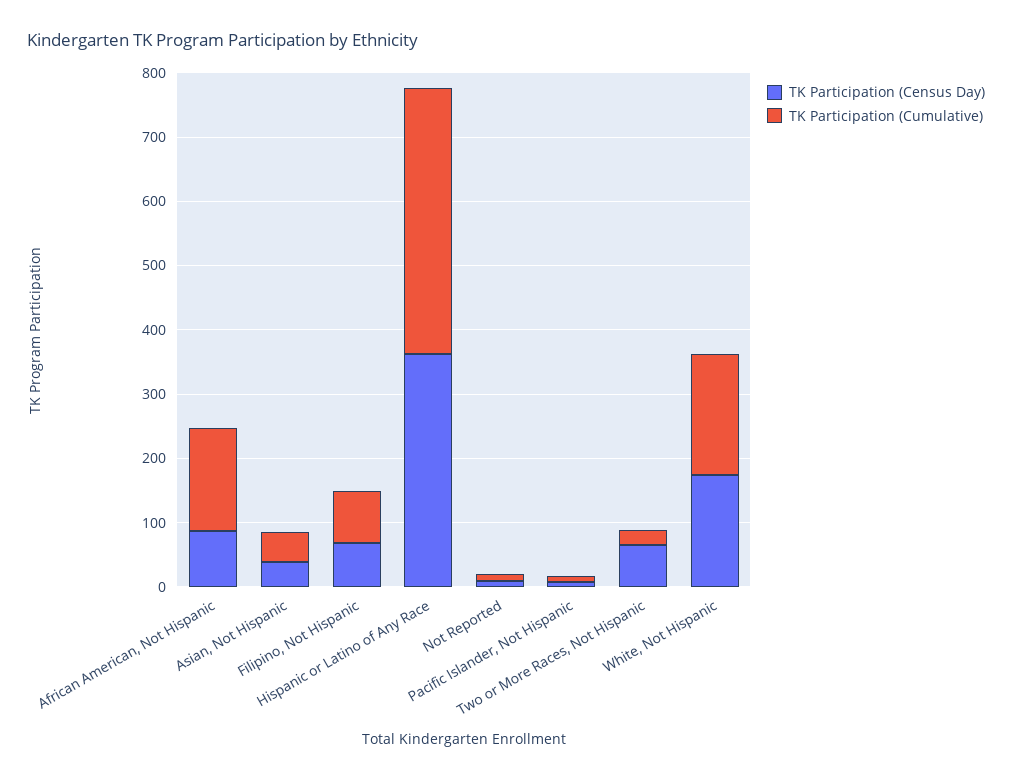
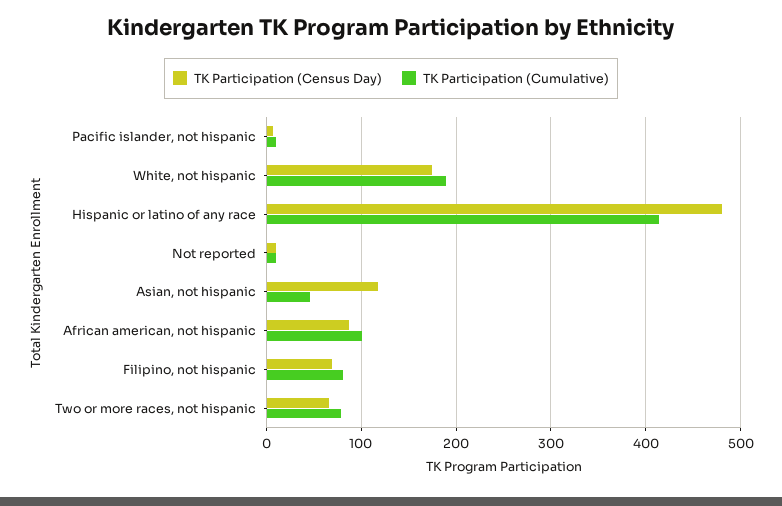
TK Participation (Cumulative), African American, Not Hispanic: 160 -> 100
TK Participation (Census Day), Asian, Not Hispanic: 40 -> 120
TK Participation (Census Day), Hispanic or Latino of Any Race: 360 -> 480
TK Participation (Cumulative), Two or More Races, Not Hispanic: 20 -> 80

